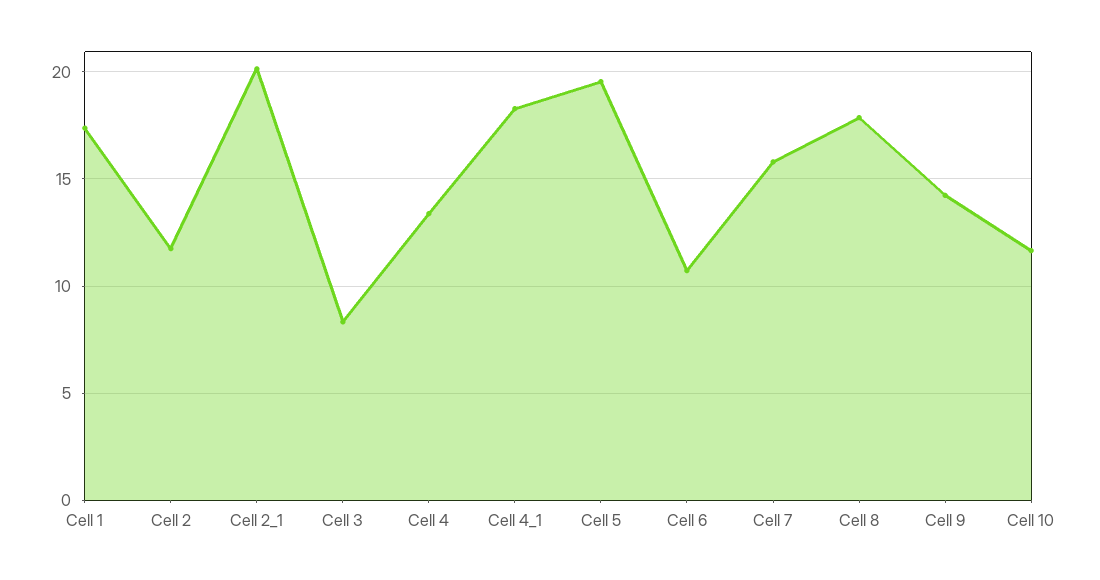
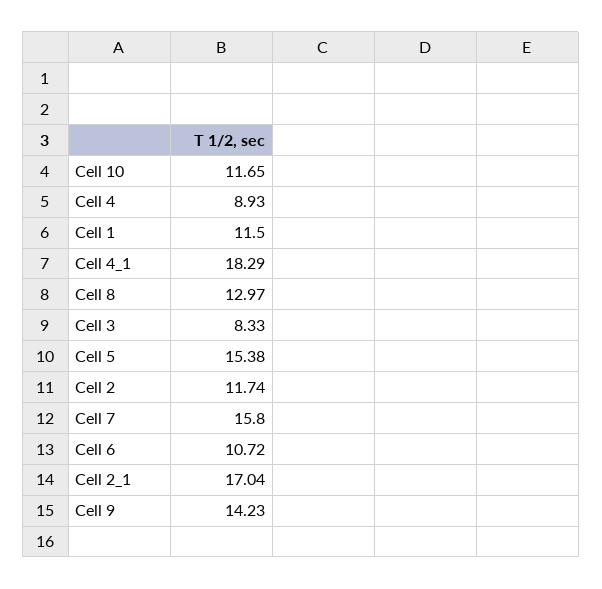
Cell 1: 17.5 -> 11.5
Cell 2_1: 20 -> 17.04
Cell 4: 13.5 -> 8.93
Cell 5: 19.5 -> 15.38
Cell 8: 18 -> 12.97

